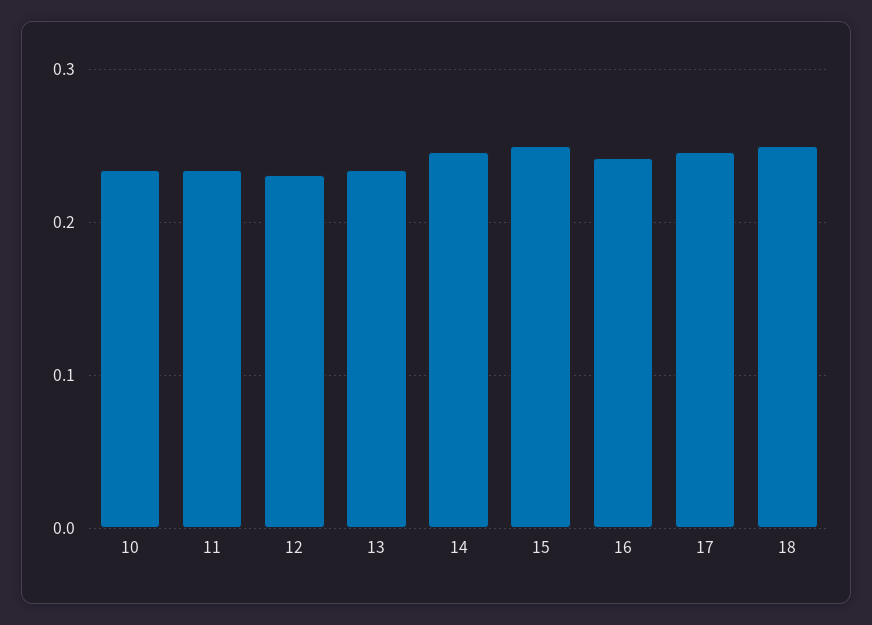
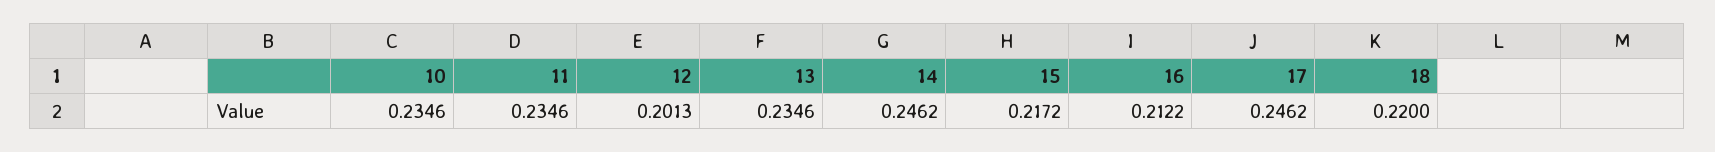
12: 0.23 -> 0.2013
15: 0.25 -> 0.2172
16: 0.24 -> 0.2122
18: 0.25 -> 0.22

